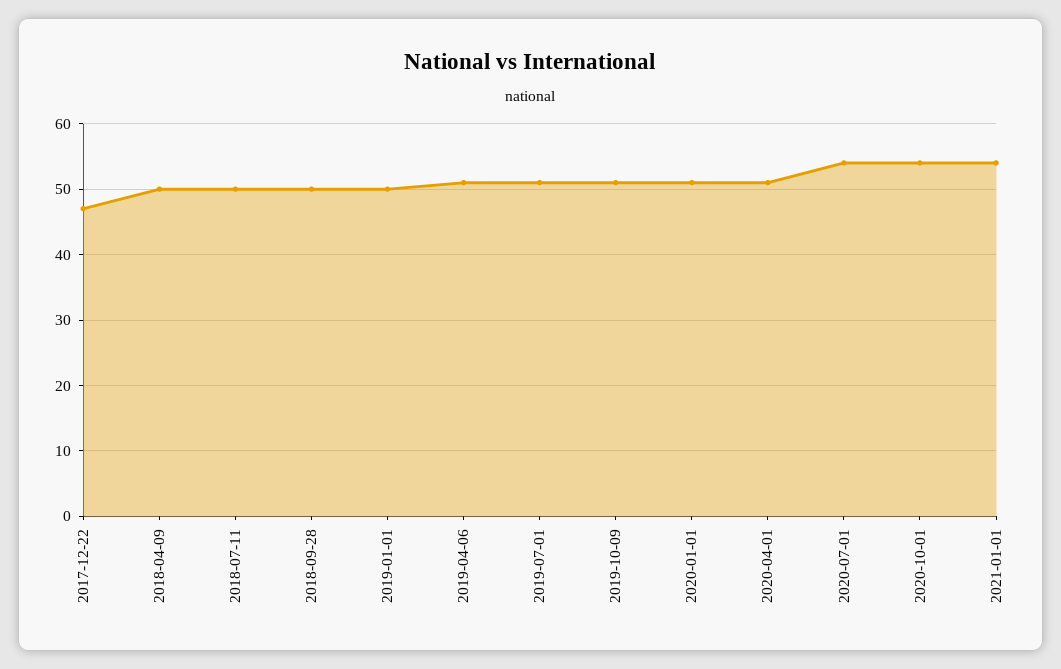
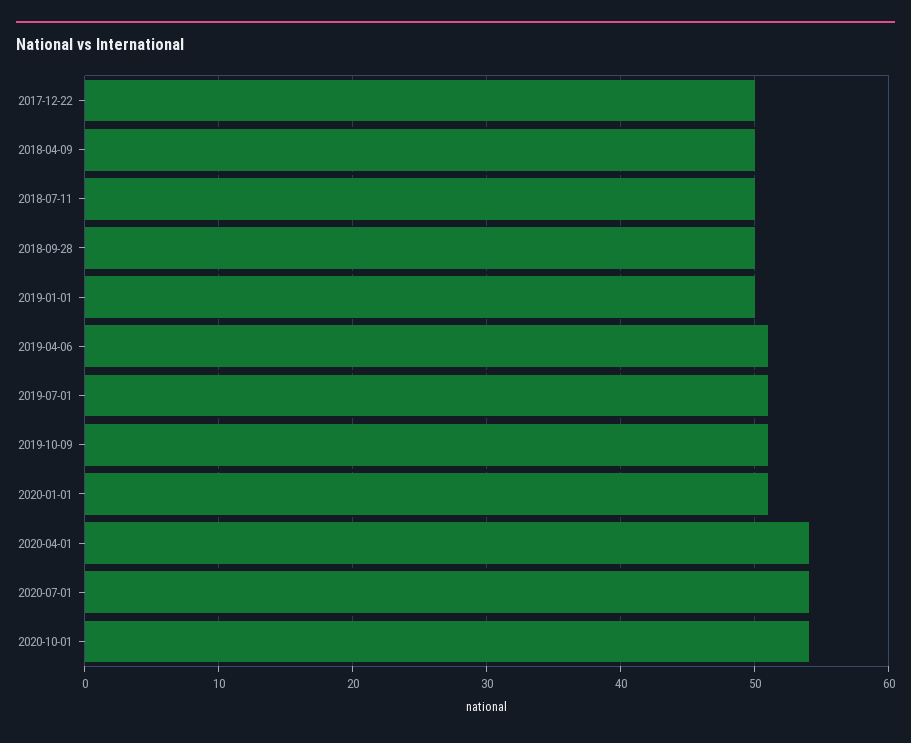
2017-12-22: 47 -> 50
2020-04-01: 51 -> 54
2021-01-01: 54 -> none

